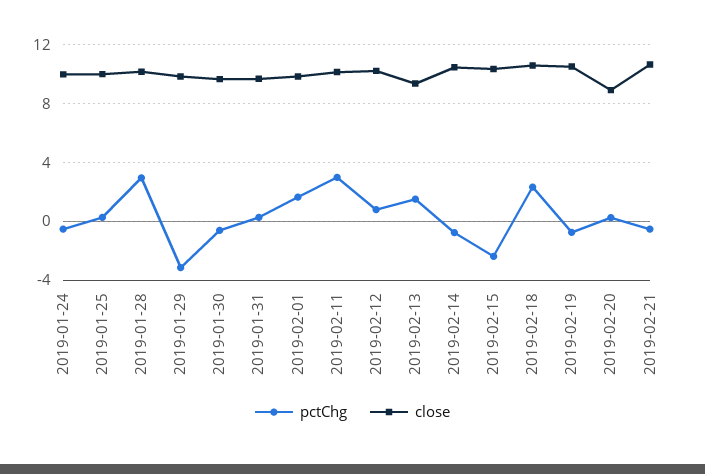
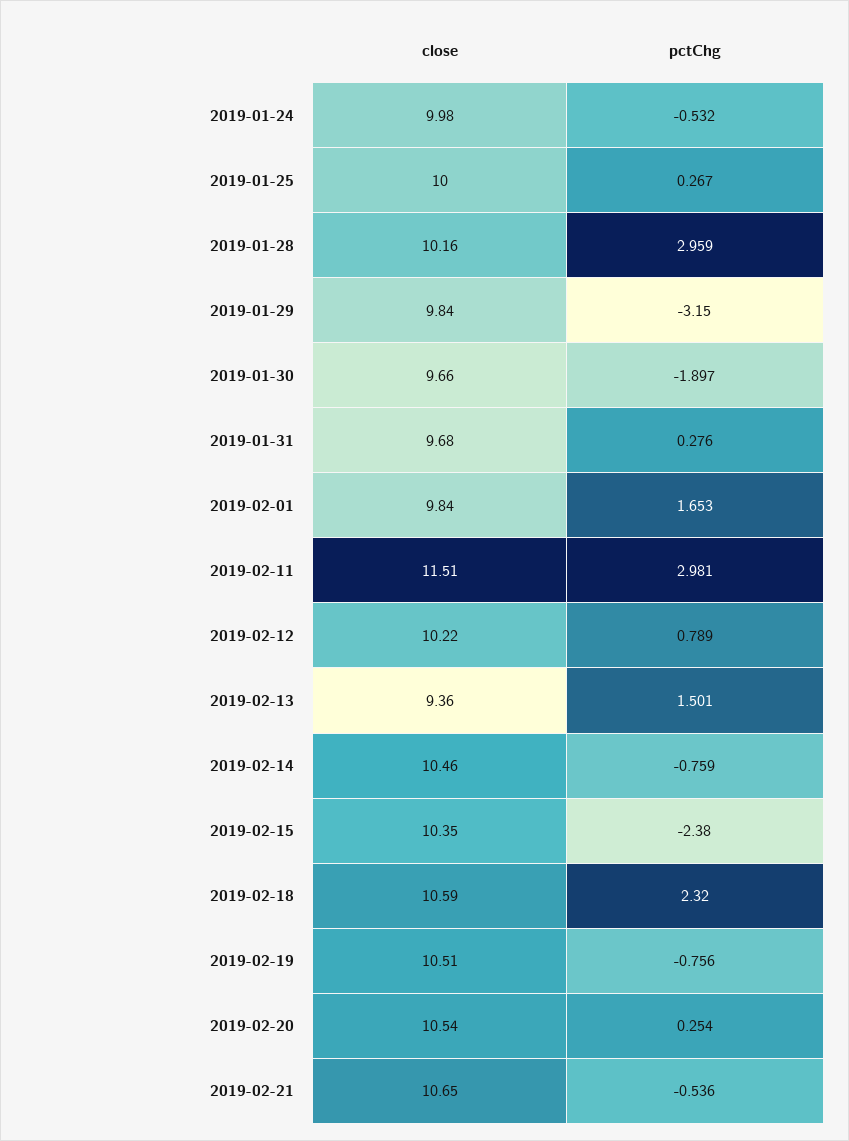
pctChg, 2019-01-30: -0.5 -> -1.897
close, 2019-02-11: 10 -> 11.51
close, 2019-02-20: 9 -> 10.54

